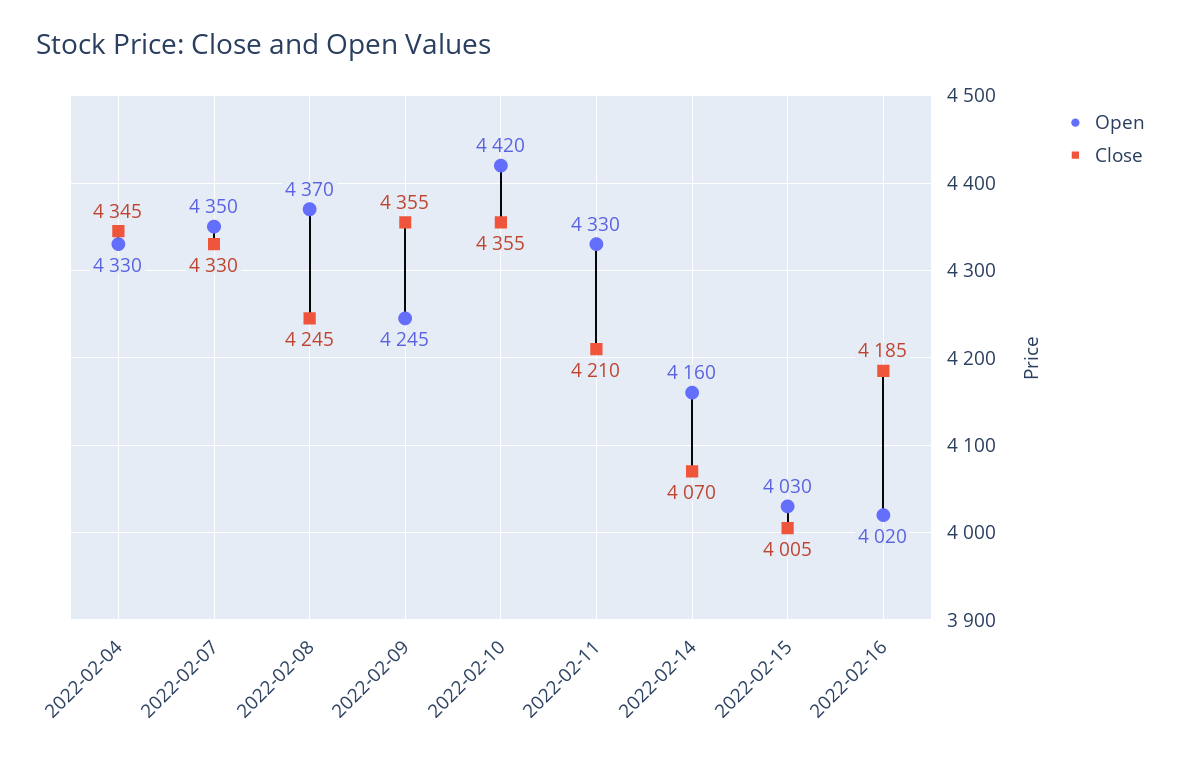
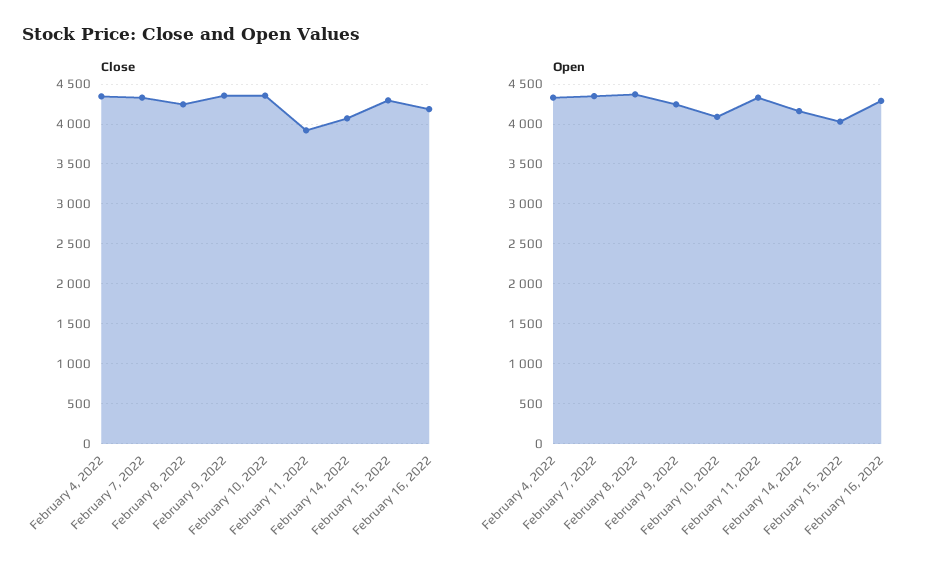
Open, 2022-02-10: 4420 -> 4100
Close, 2022-02-11: 4210 -> 3900
Close, 2022-02-15: 4005 -> 4300
Open, 2022-02-16: 4020 -> 4300

